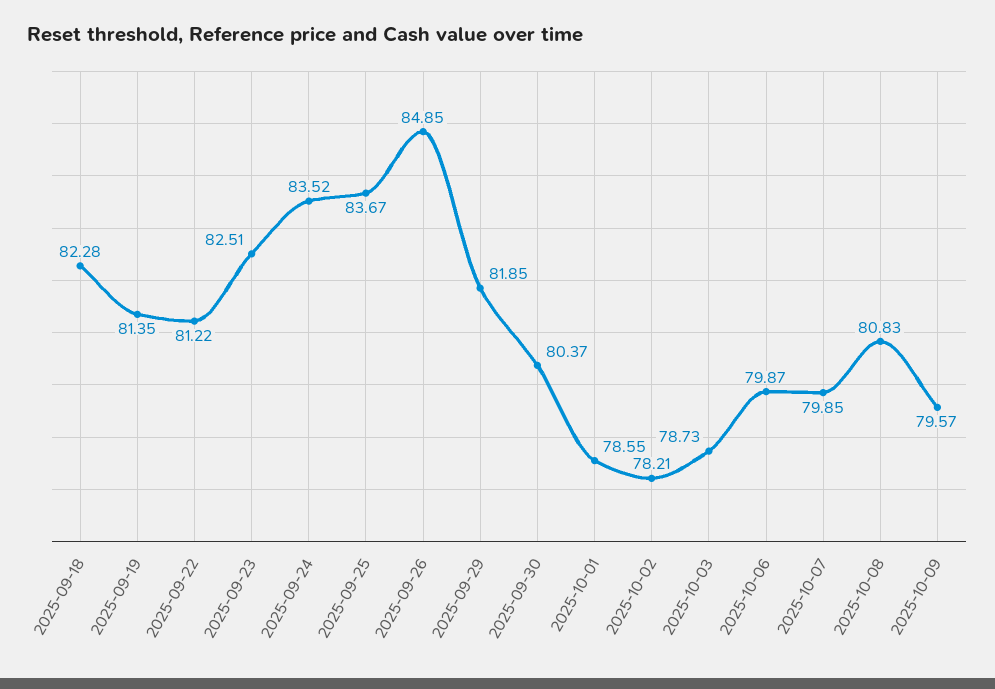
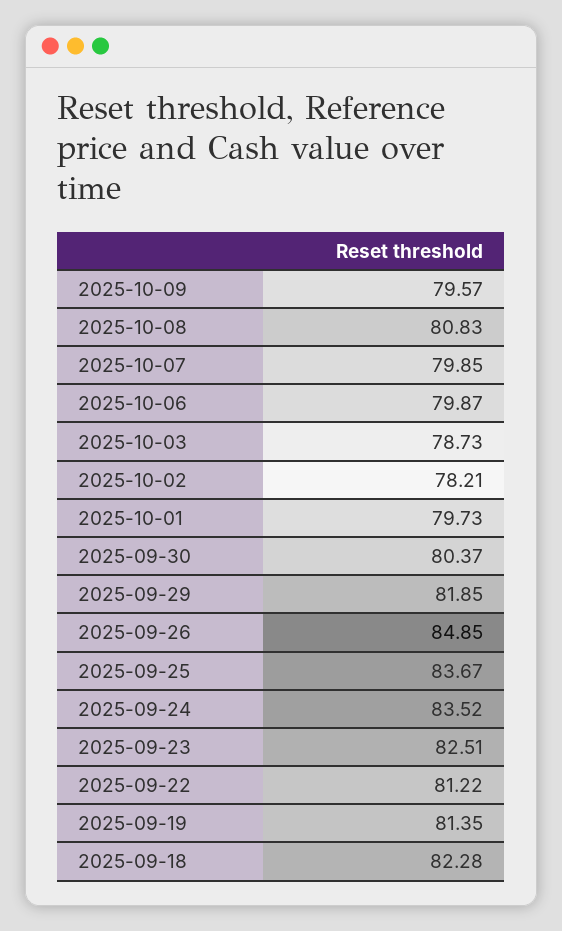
2025-10-01: 78.55 -> 79.73

